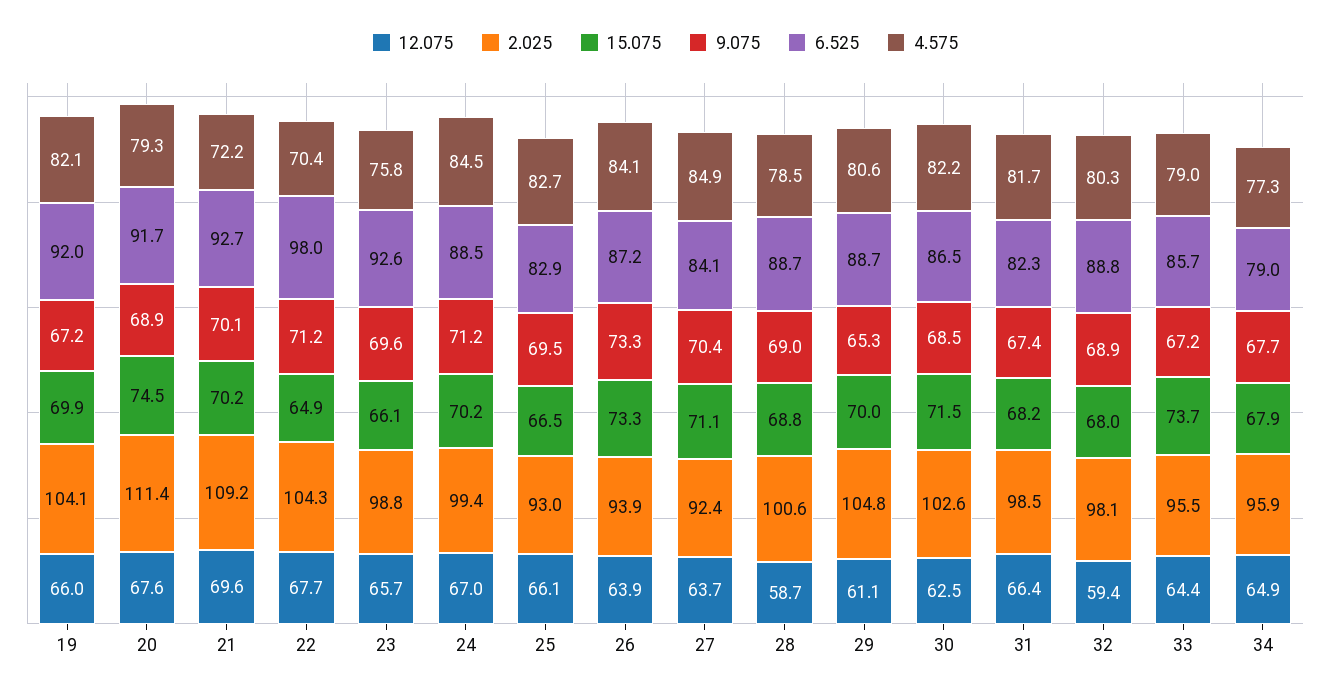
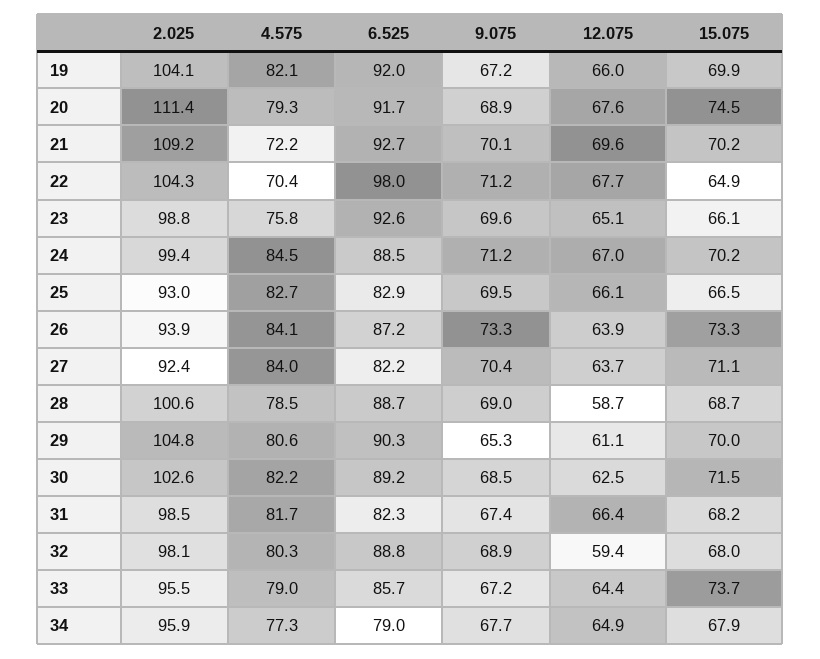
12.075, 23: 65.7 -> 65.1
6.525, 27: 84.1 -> 82.2
4.575, 27: 84.9 -> 84
15.075, 28: 68.8 -> 68.7
6.525, 29: 88.7 -> 90.3
6.525, 30: 86.5 -> 89.2

